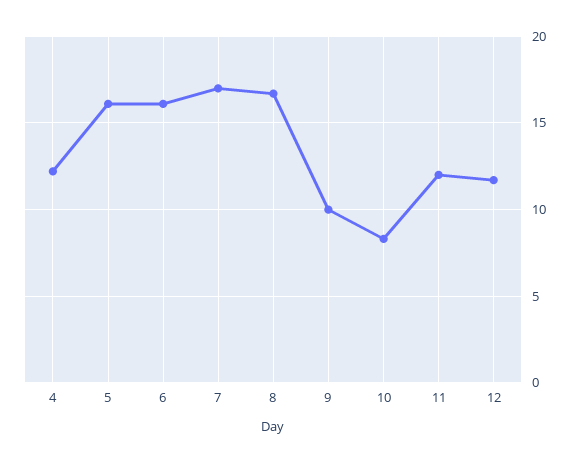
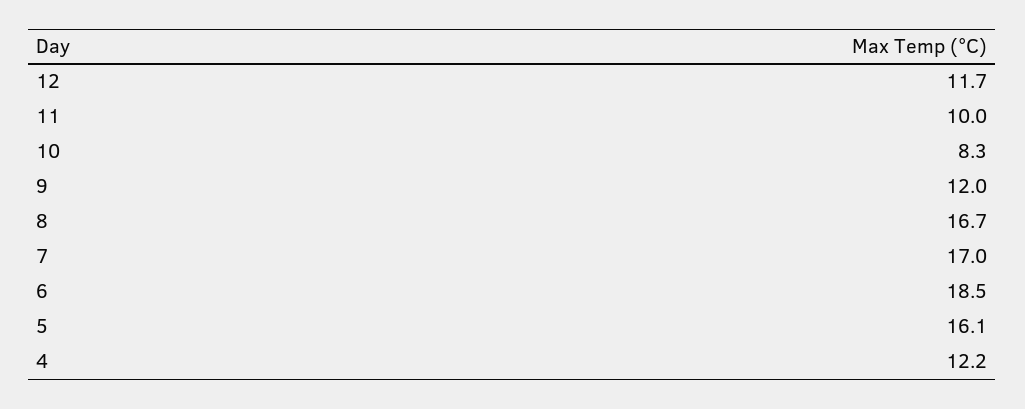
6: 16 -> 18.5
9: 10 -> 12
11: 12 -> 10

